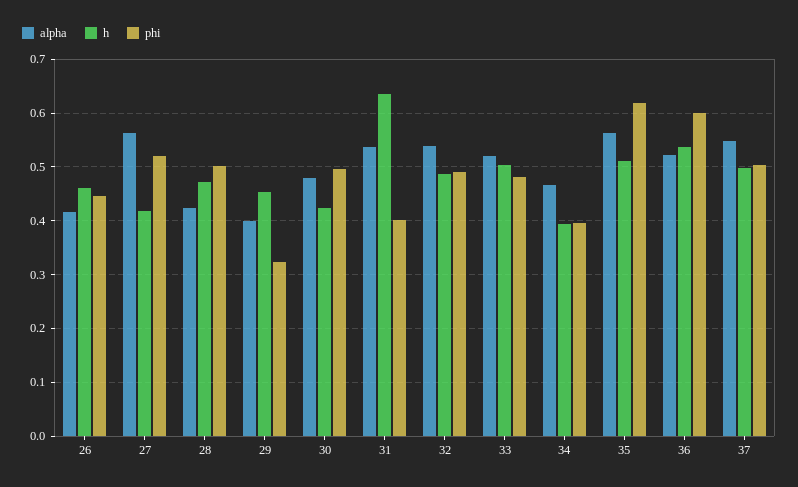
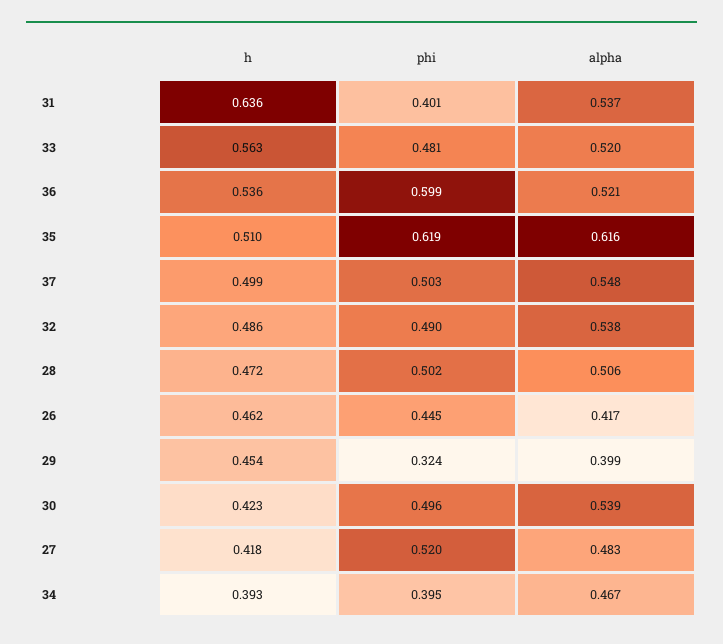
alpha, 27: 0.56 -> 0.483
alpha, 28: 0.42 -> 0.506
alpha, 30: 0.48 -> 0.539
h, 33: 0.5 -> 0.563
alpha, 35: 0.56 -> 0.616

